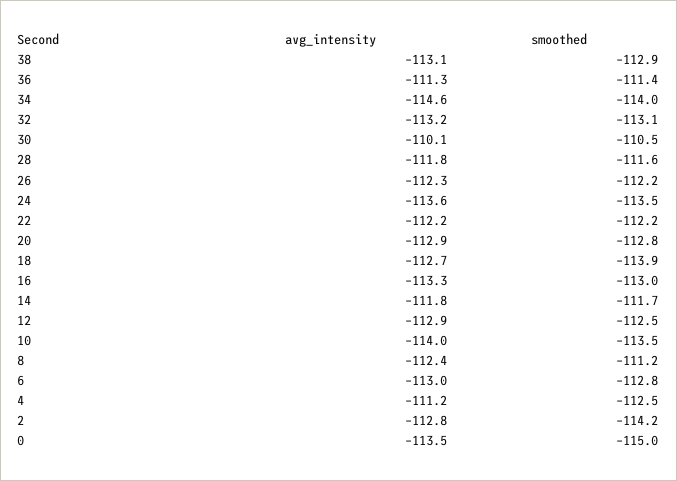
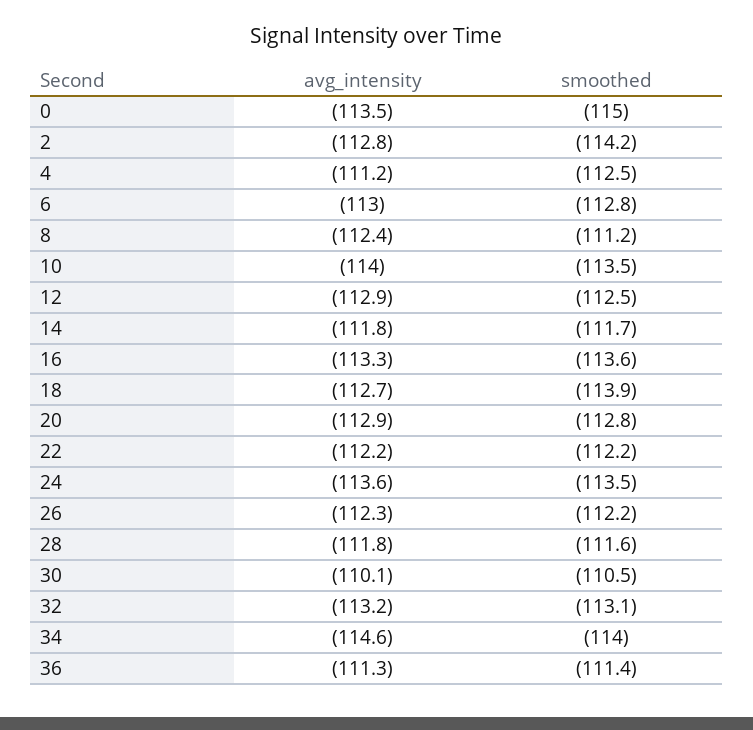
avg_intensity, 38: -113.1 -> none
smoothed, 38: -112.9 -> none
smoothed, 16: -113 -> -113.6

